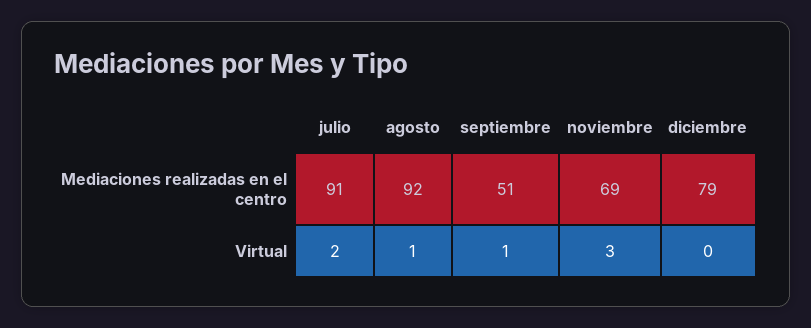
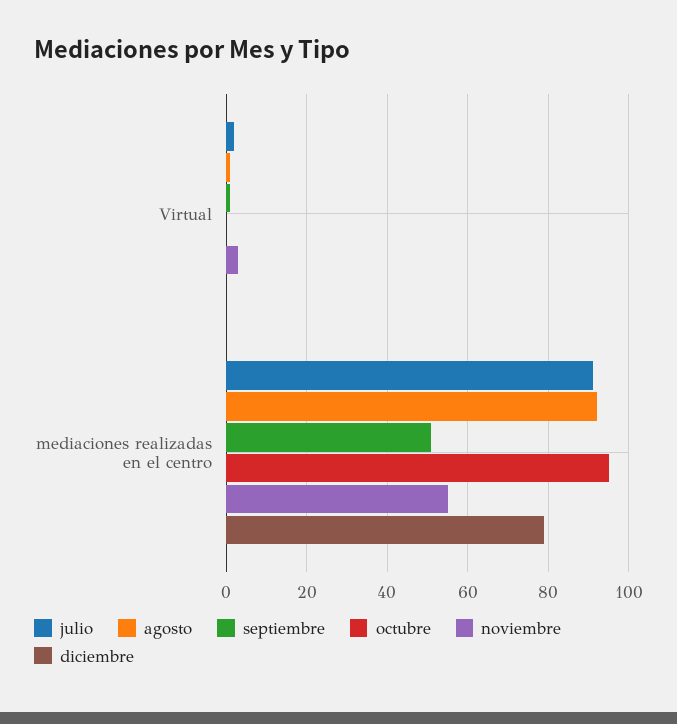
noviembre, Mediaciones realizadas en el centro: 69 -> 55
octubre, Virtual: none -> 0
octubre, Mediaciones realizadas en el centro: none -> 95

